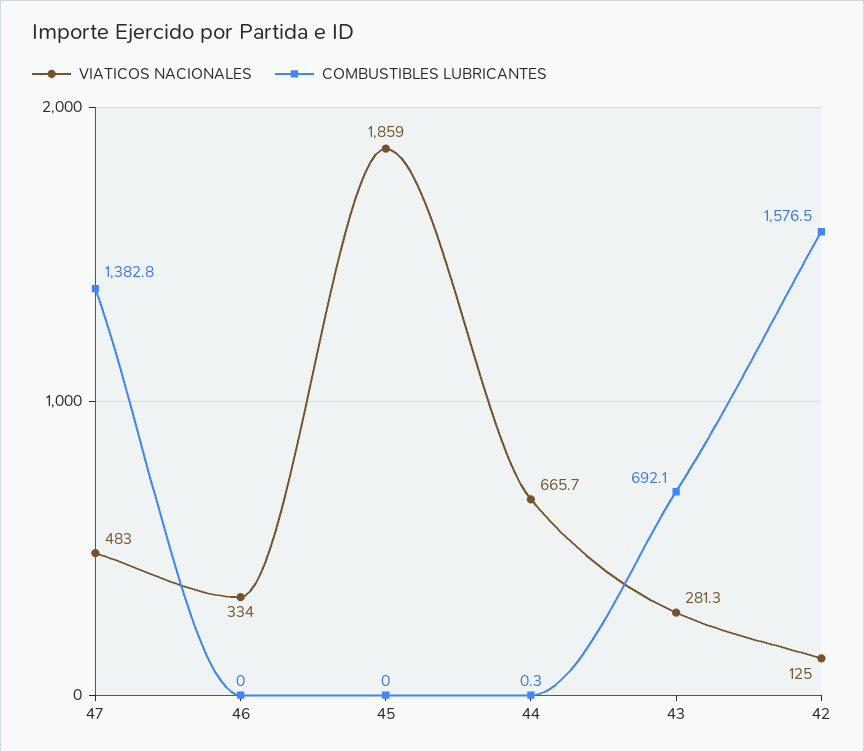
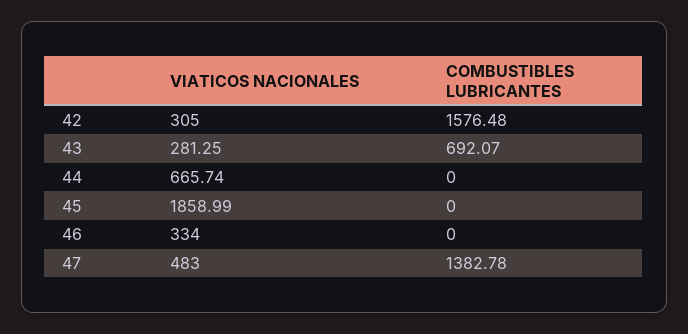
COMBUSTIBLES LUBRICANTES, 44: 0.3 -> 0
VIATICOS NACIONALES, 42: 125 -> 305

